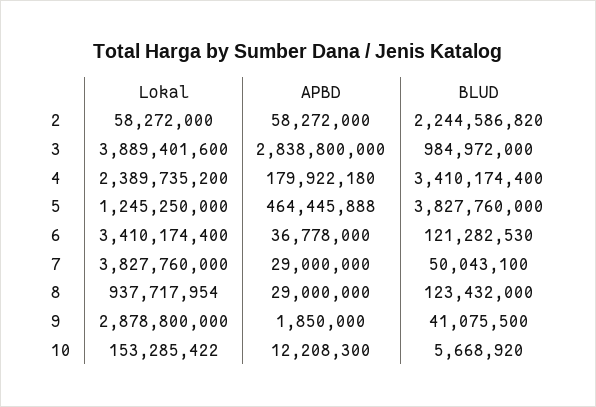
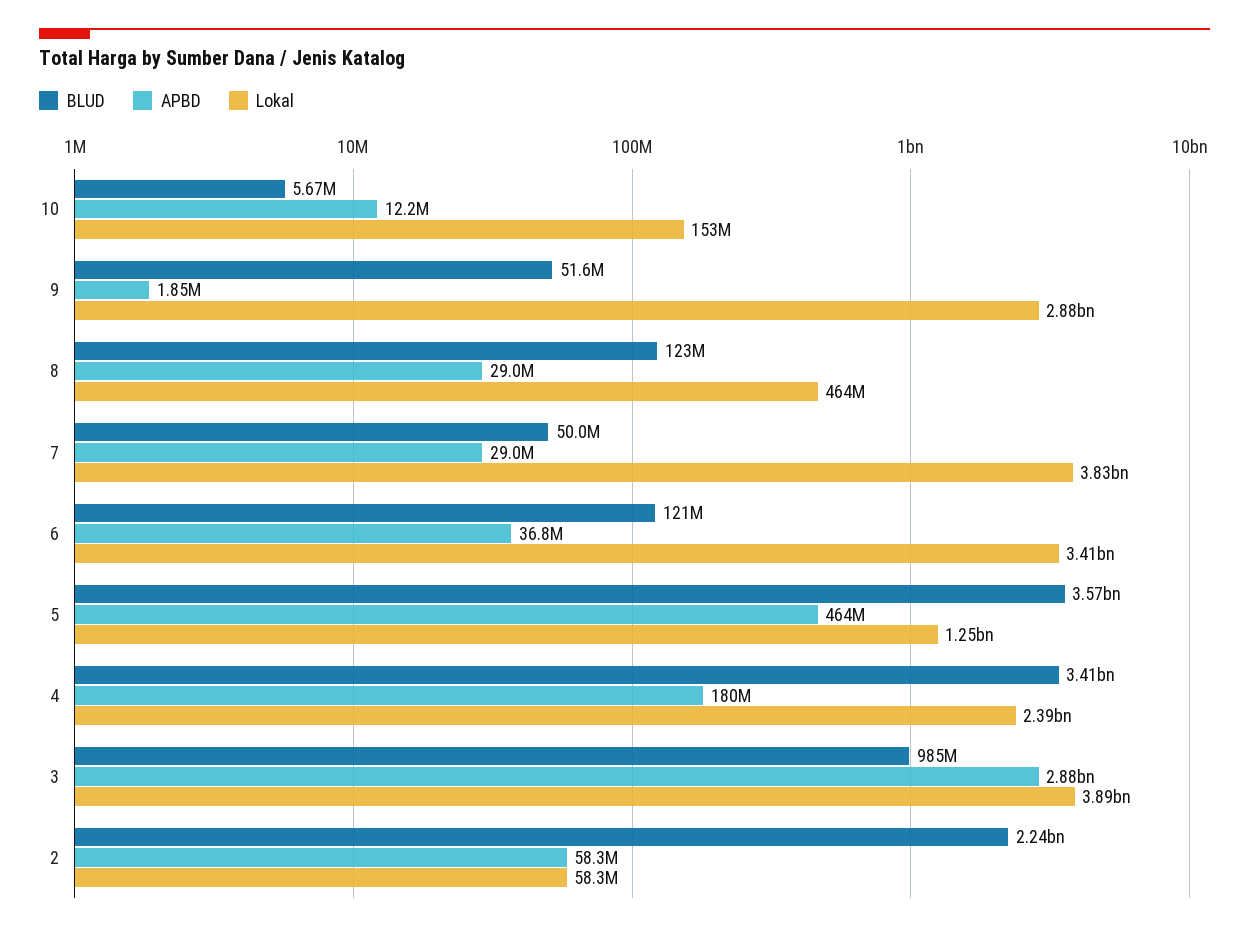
APBD, 3: 2838800000 -> 2880000000
BLUD, 5: 3827760000 -> 3570000000
Lokal, 8: 937717954 -> 464000000
BLUD, 9: 41075500 -> 51600000

